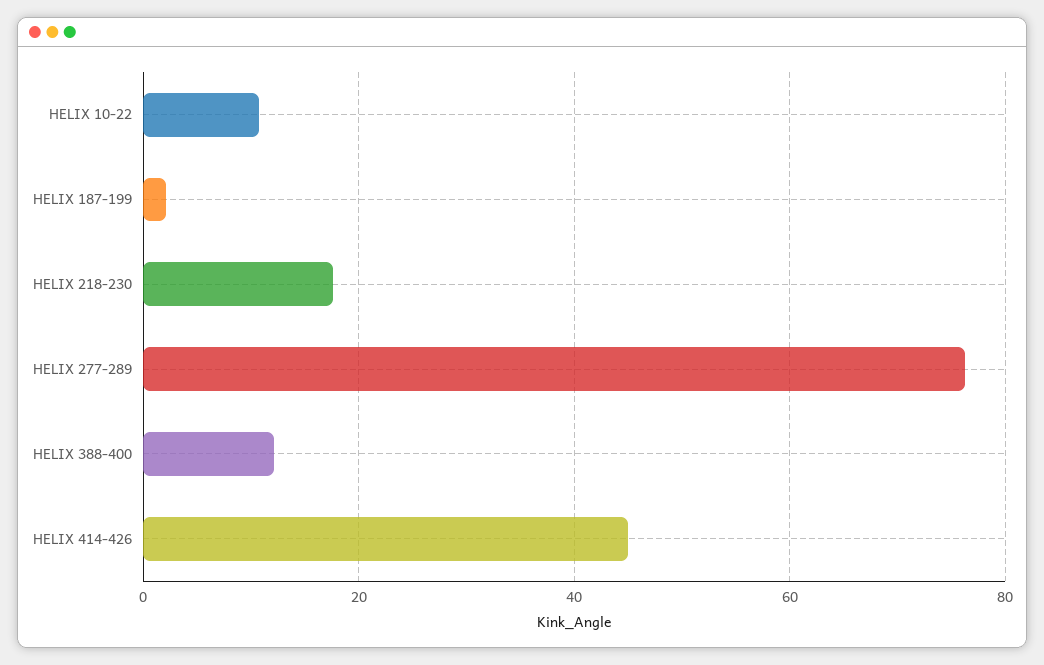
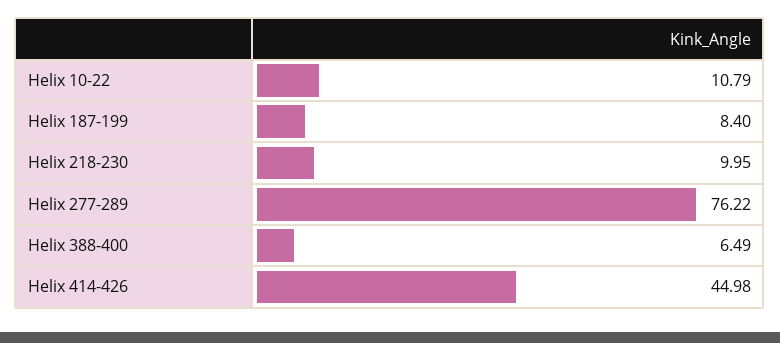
HELIX 187-199: 2 -> 8.4
HELIX 218-230: 18 -> 9.95
HELIX 388-400: 12 -> 6.49

